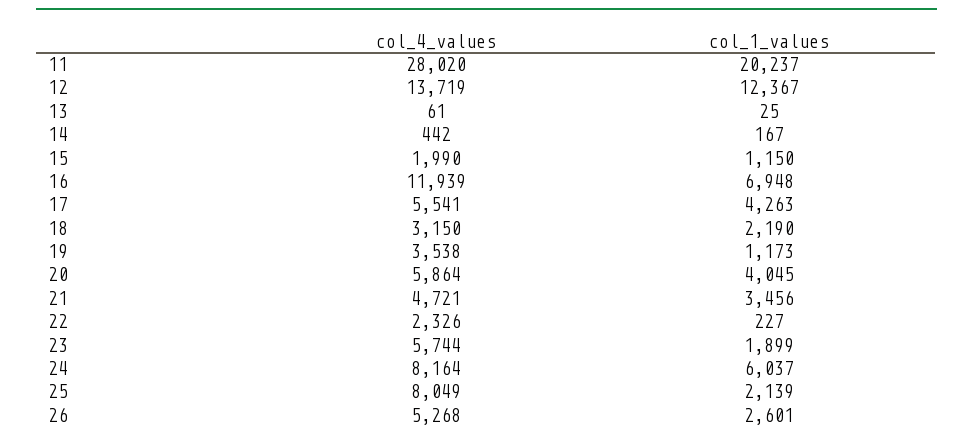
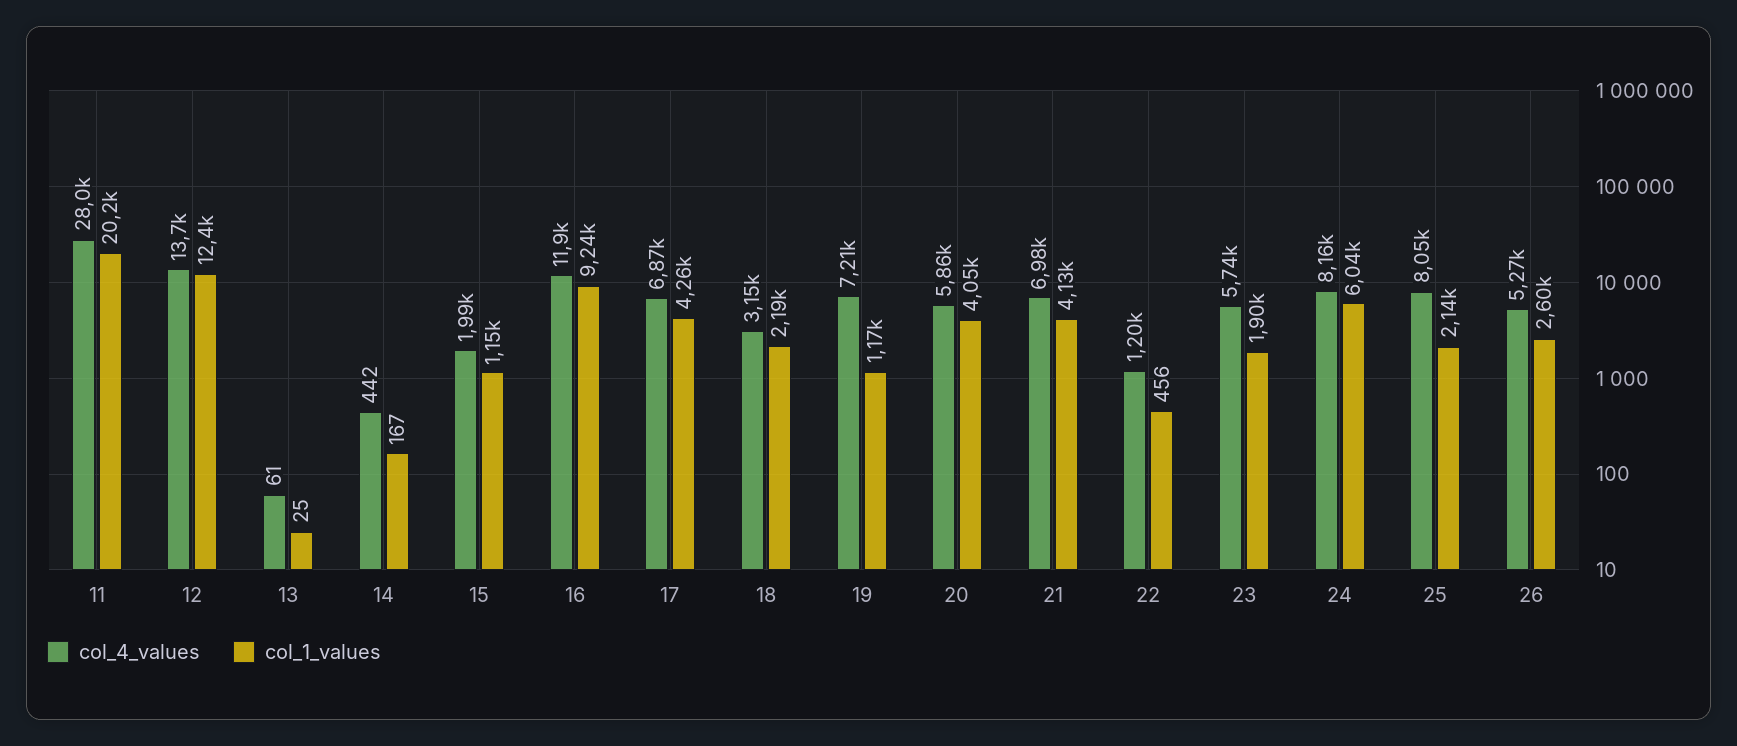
col_1_values, 16: 6948 -> 9240
col_4_values, 17: 5541 -> 6870
col_4_values, 19: 3538 -> 7210
col_4_values, 21: 4721 -> 6980
col_1_values, 21: 3456 -> 4130
col_4_values, 22: 2326 -> 1200
col_1_values, 22: 227 -> 456

